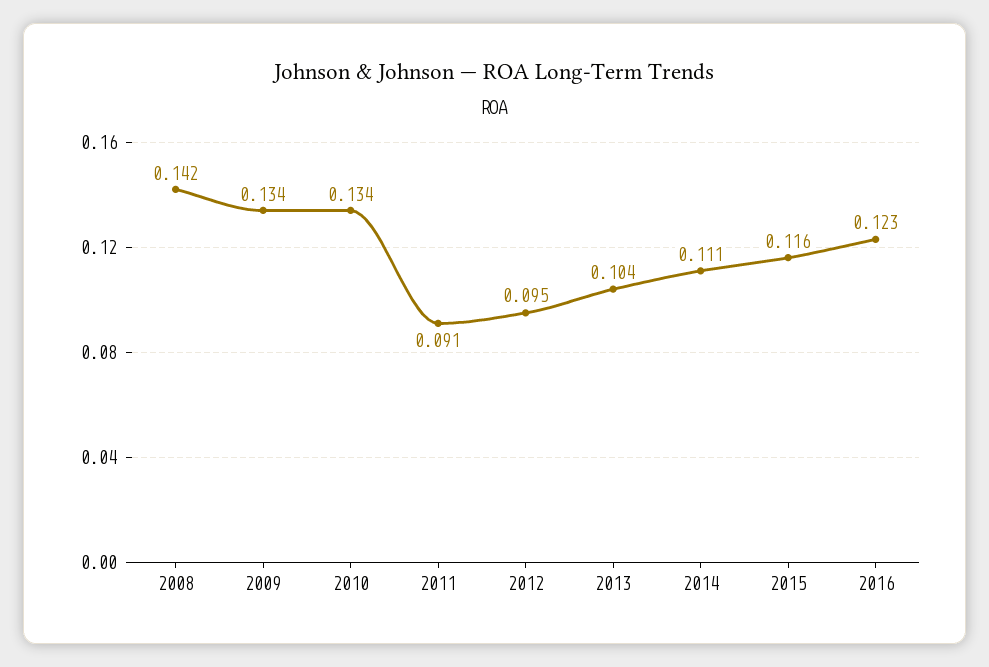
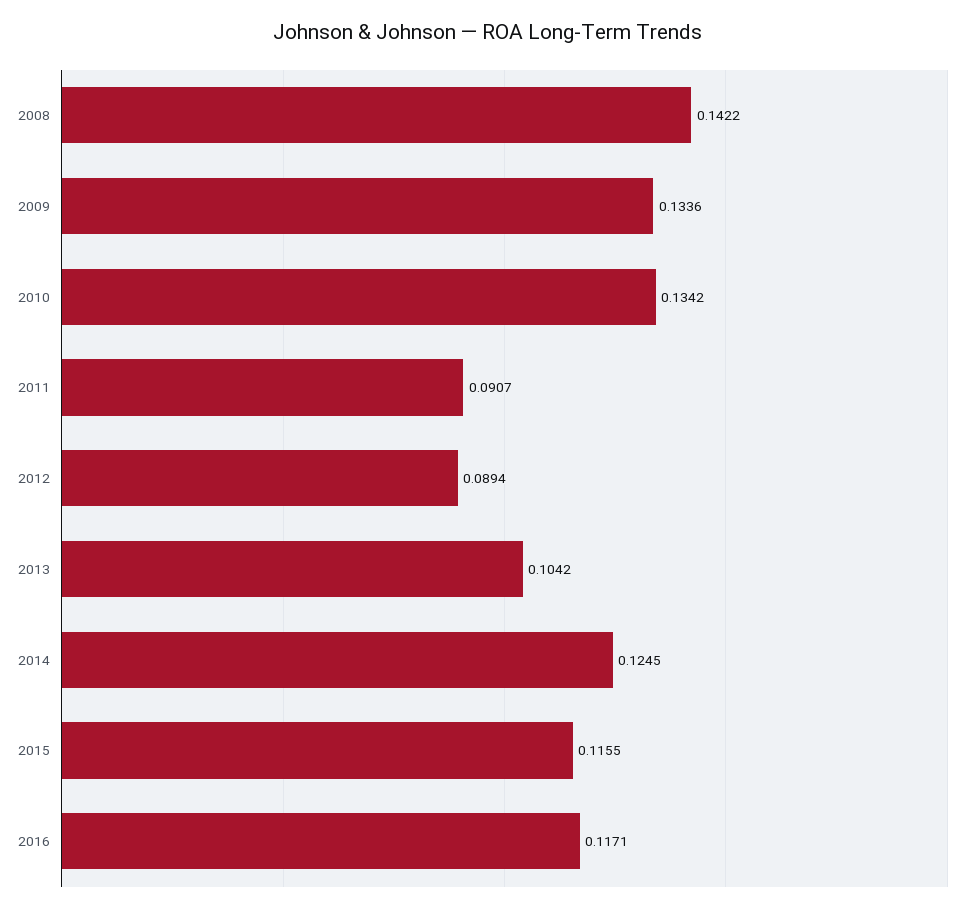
2012: 0.095 -> 0.0894
2014: 0.111 -> 0.1245
2016: 0.123 -> 0.1171

